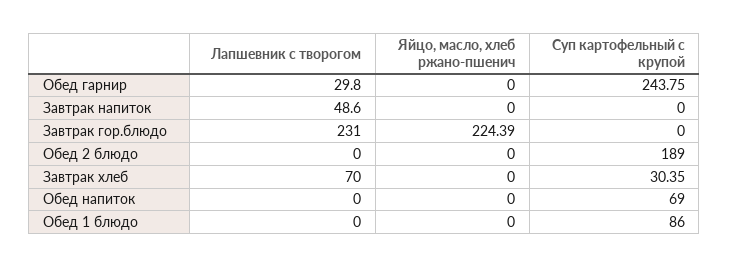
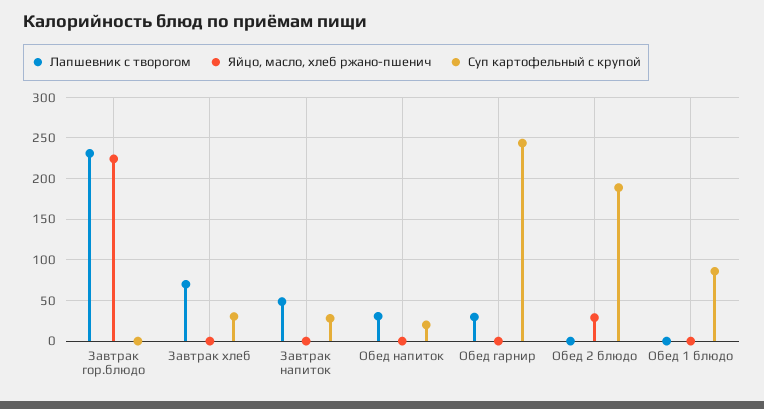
Суп картофельный с крупой, Завтрак напиток: 0 -> 30
Яйцо, масло, хлеб ржано-пшенич, Обед 2 блюдо: 0 -> 30
Лапшевник с творогом, Обед напиток: 0 -> 30
Суп картофельный с крупой, Обед напиток: 69 -> 20

